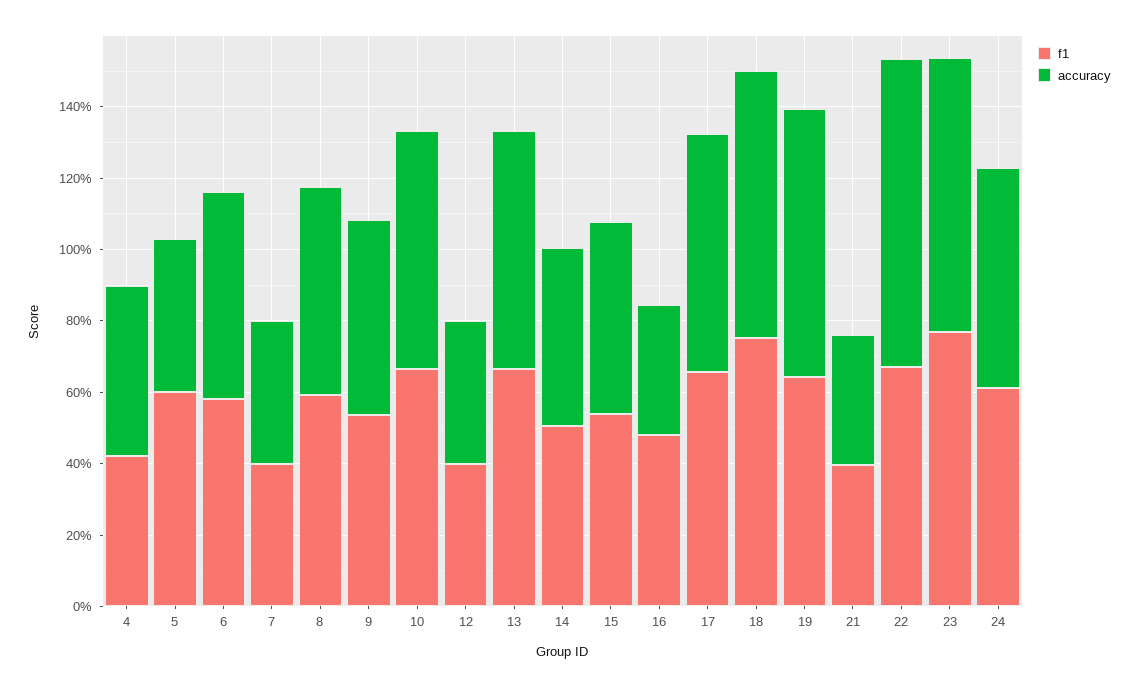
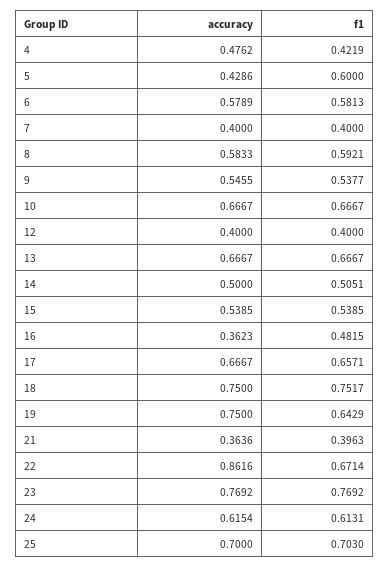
accuracy, 25: none -> 0.7
f1, 25: none -> 0.703

